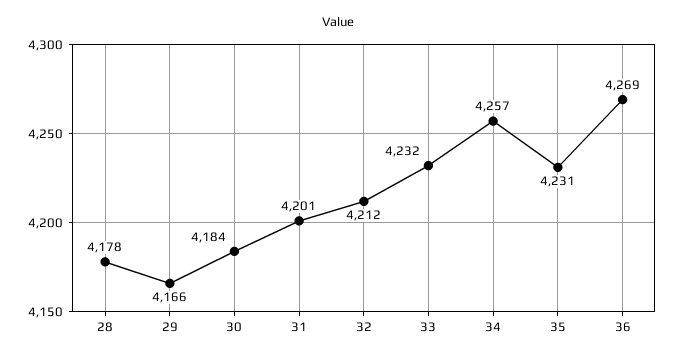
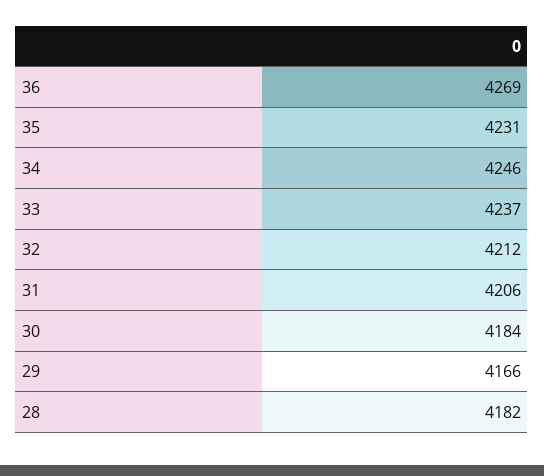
28: 4178 -> 4182
31: 4201 -> 4206
33: 4232 -> 4237
34: 4257 -> 4246

